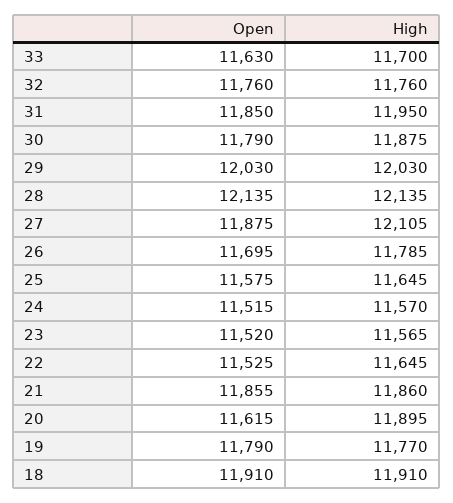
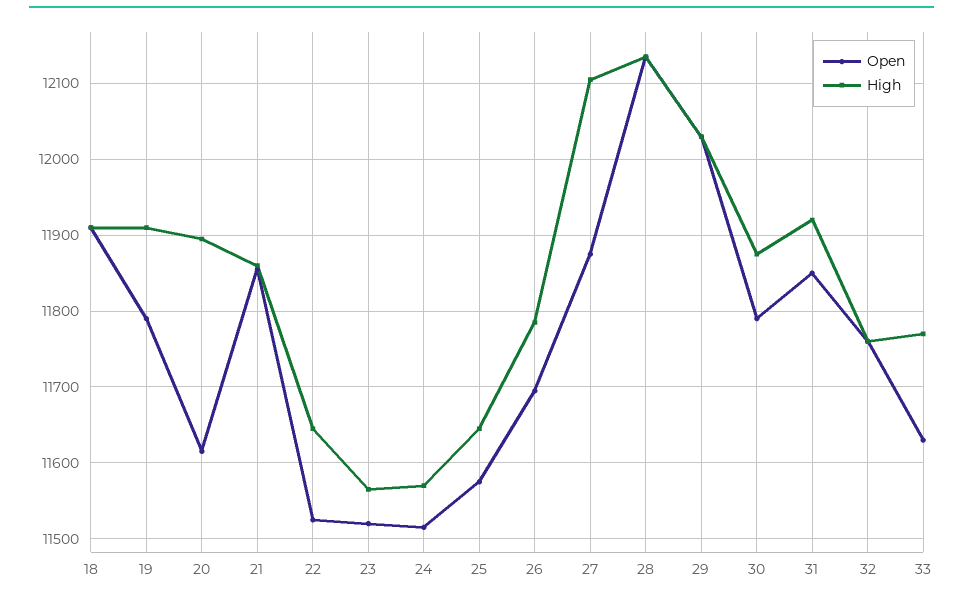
High, 33: 11700 -> 11770
High, 31: 11950 -> 11920
High, 19: 11770 -> 11910

